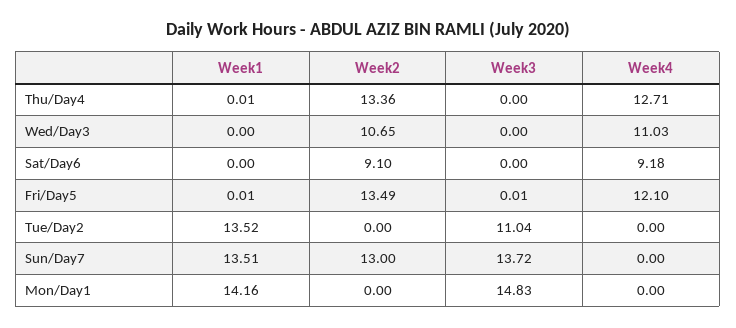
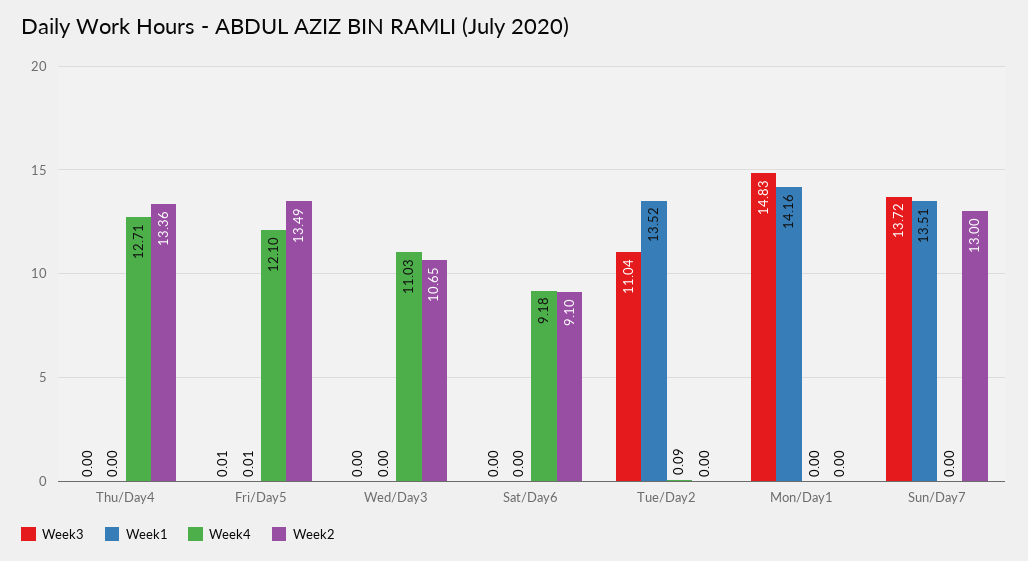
Week1, Thu/Day4: 0.01 -> 0
Week4, Tue/Day2: 0 -> 0.09

